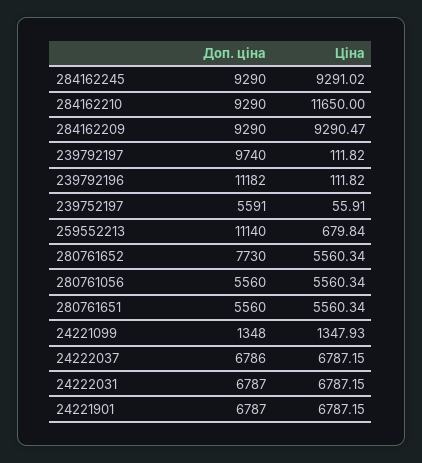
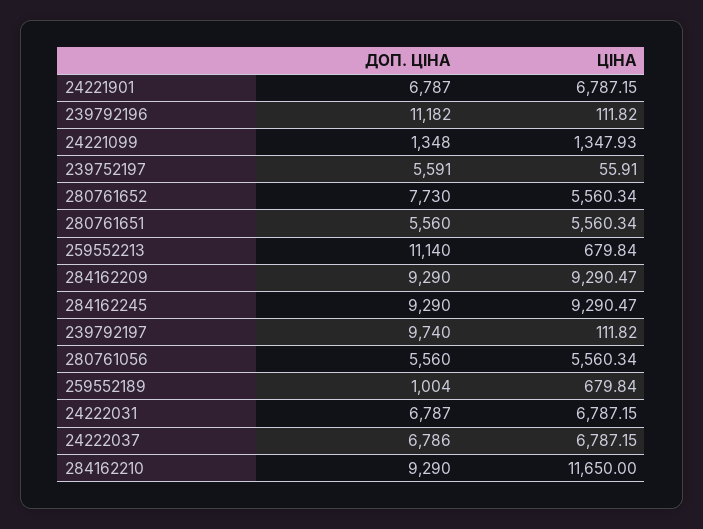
Ціна, 284162245: 9291.02 -> 9290.47
Доп. ціна, 259552189: none -> 1004
Ціна, 259552189: none -> 679.84

